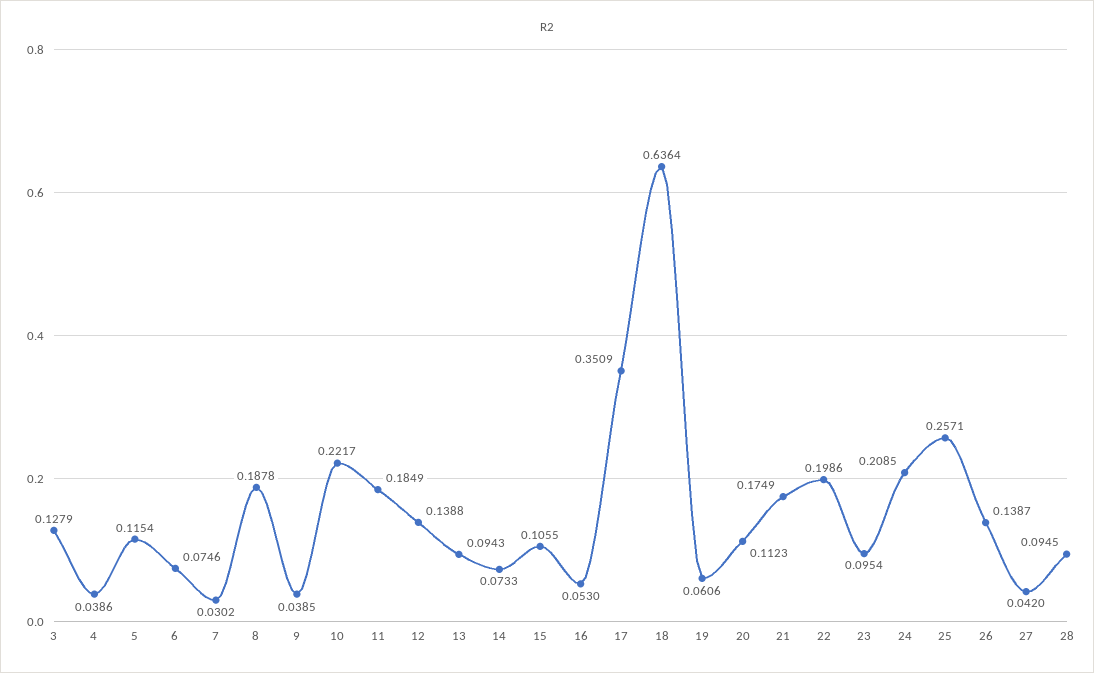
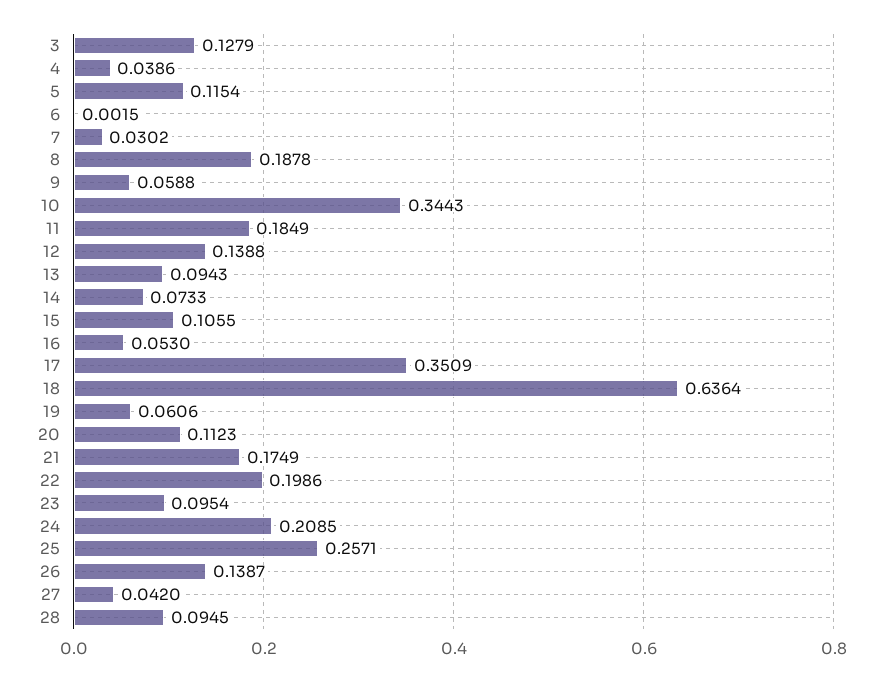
6: 0.0746 -> 0.0015
9: 0.0385 -> 0.0588
10: 0.2217 -> 0.3443

